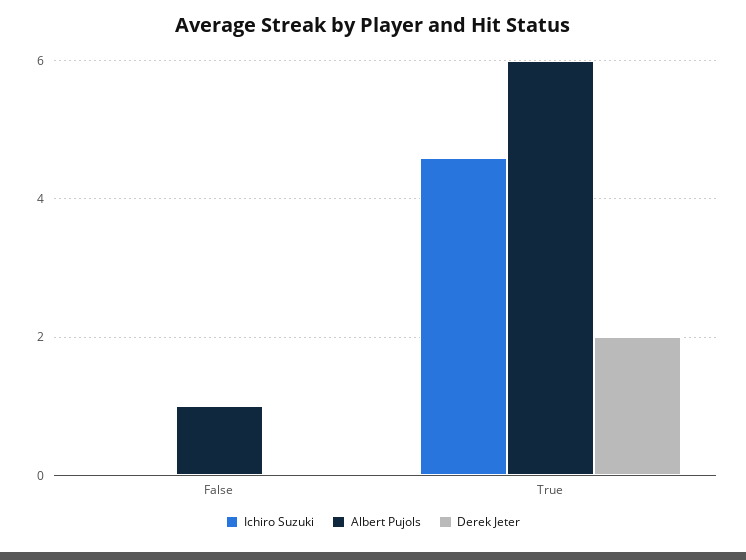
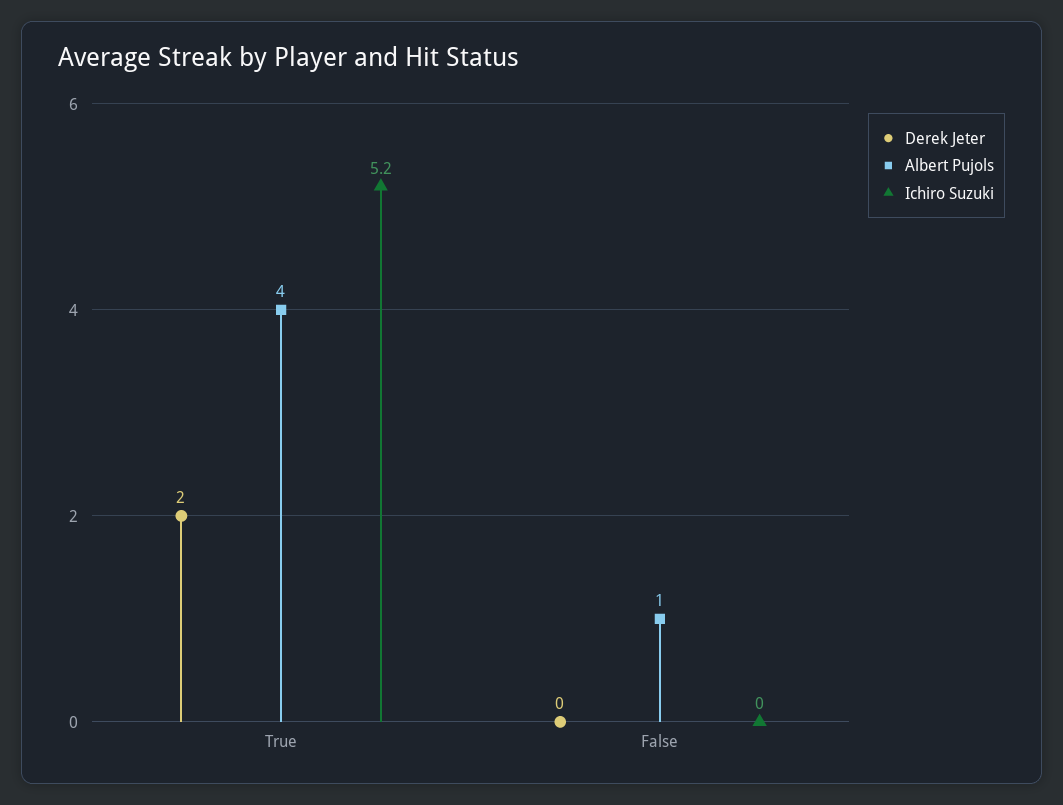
Ichiro Suzuki, True: 4.6 -> 5.2
Albert Pujols, True: 6 -> 4

